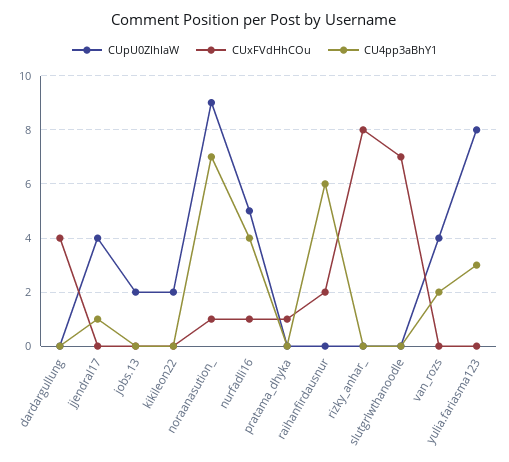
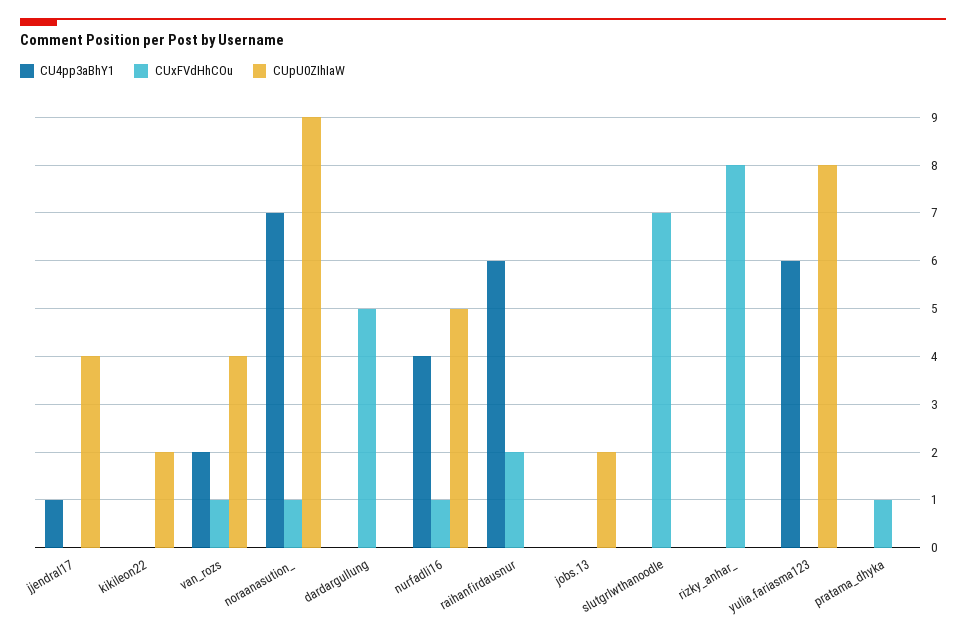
CUxFVdHhCOu, dardargullung: 4 -> 5
CUxFVdHhCOu, van_rozs: 0 -> 1
CU4pp3aBhY1, yulia.fariasma123: 3 -> 6

